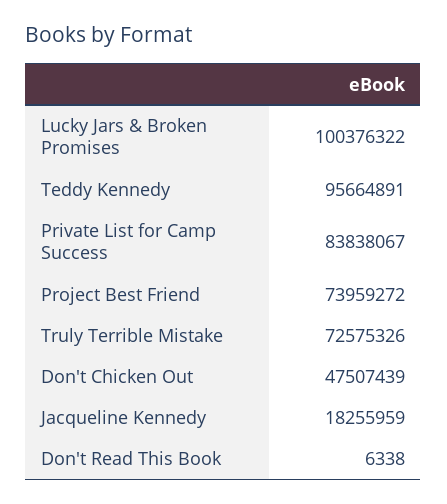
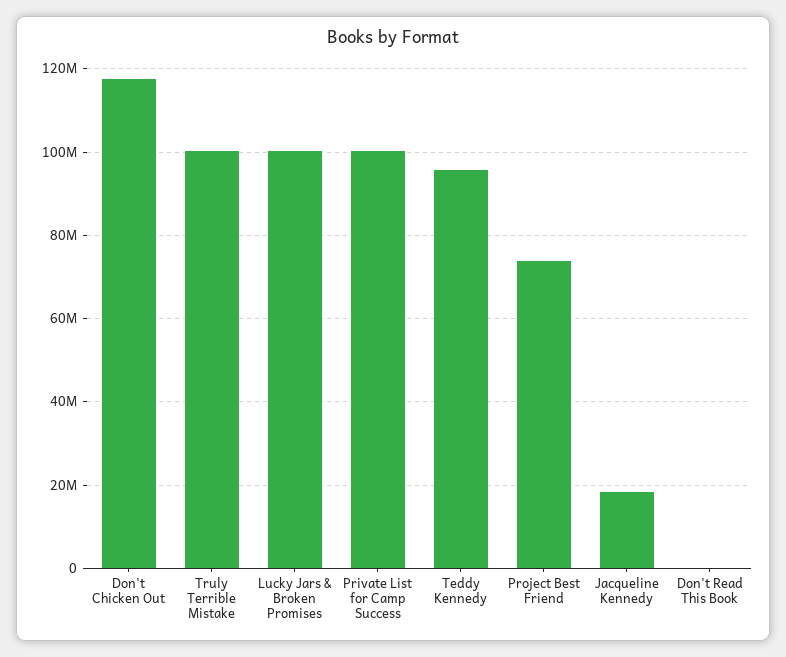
Private List for Camp Success: 83838067 -> 100000000
Truly Terrible Mistake: 72575326 -> 100000000
Don't Chicken Out: 47507439 -> 118000000

